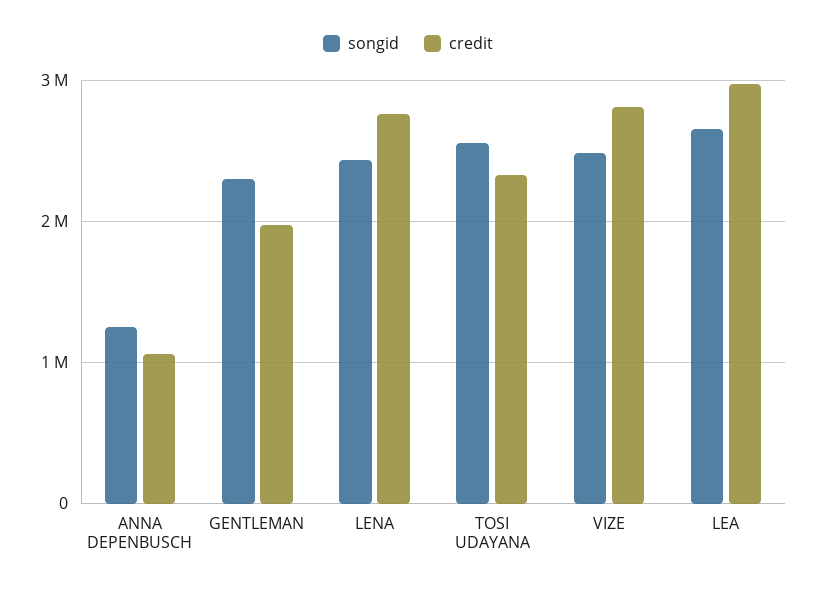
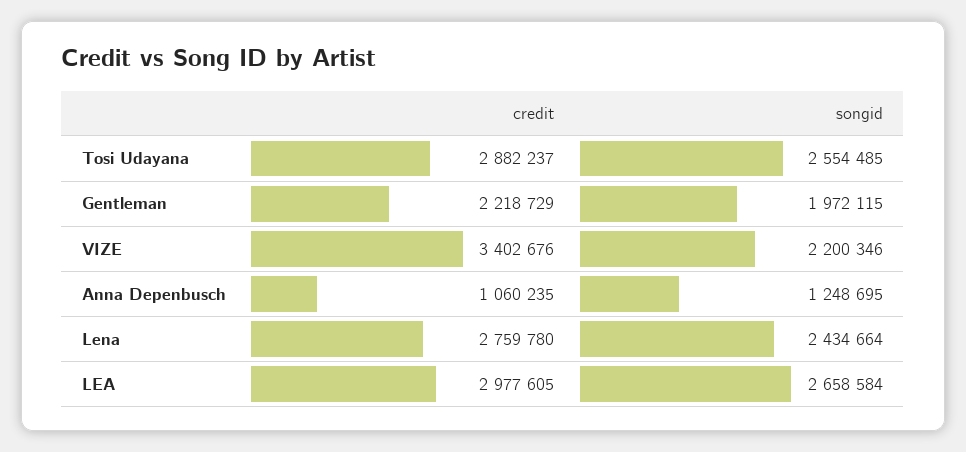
songid, GENTLEMAN: 2300000 -> 1972115
credit, GENTLEMAN: 2000000 -> 2218729
credit, TOSI UDAYANA: 2300000 -> 2882237
songid, VIZE: 2500000 -> 2200346
credit, VIZE: 2800000 -> 3402676

